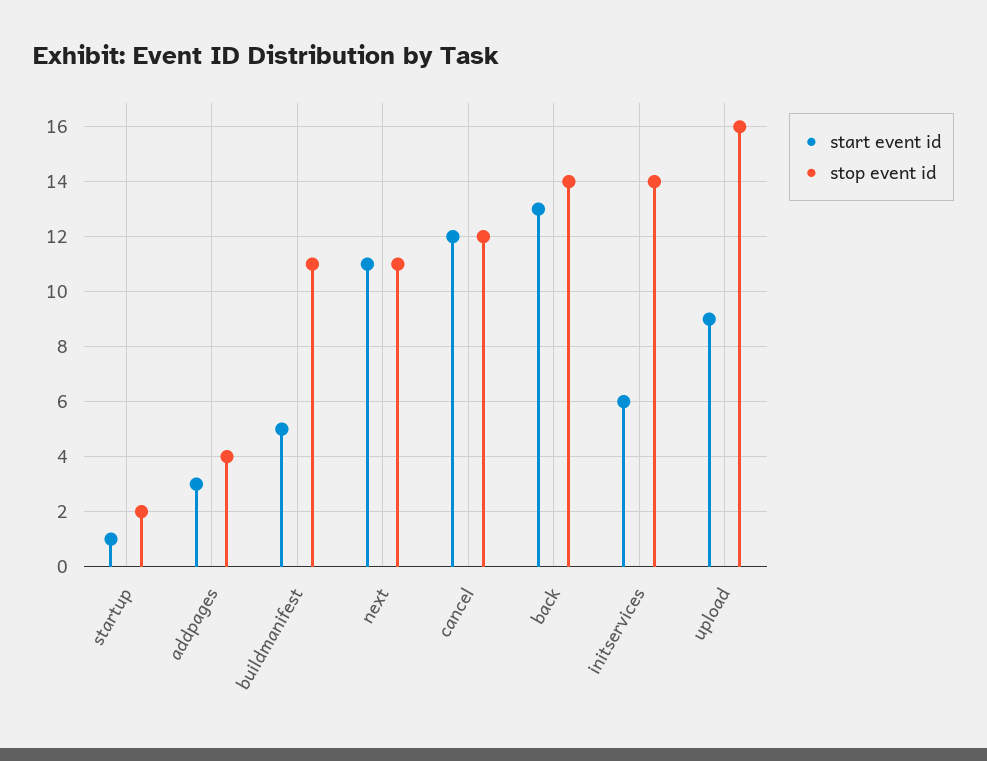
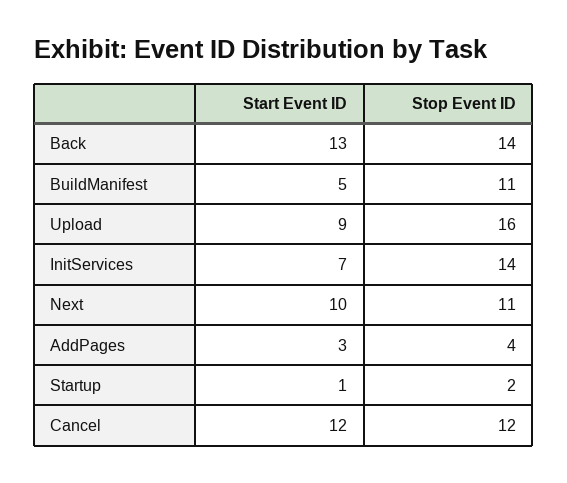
start event id, next: 11 -> 10
start event id, initservices: 6 -> 7

